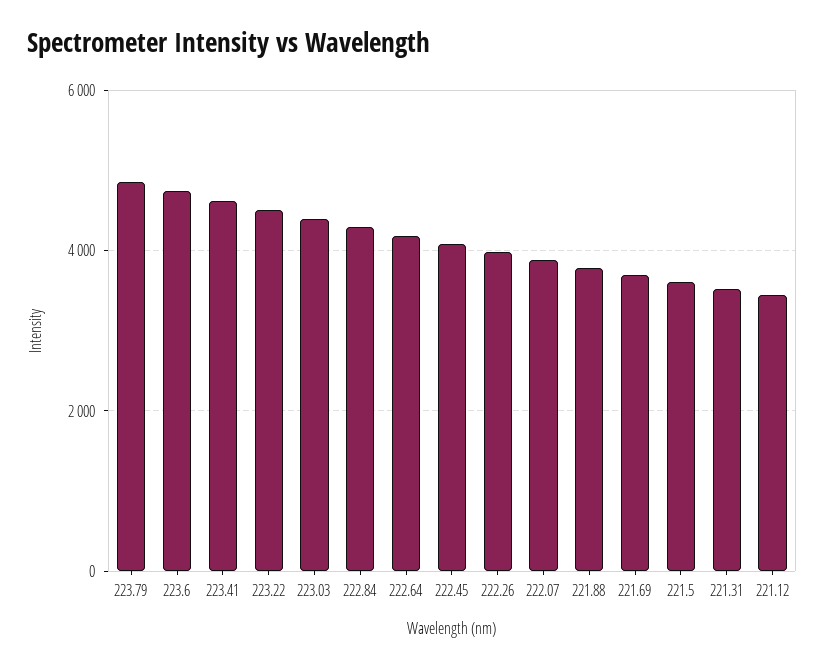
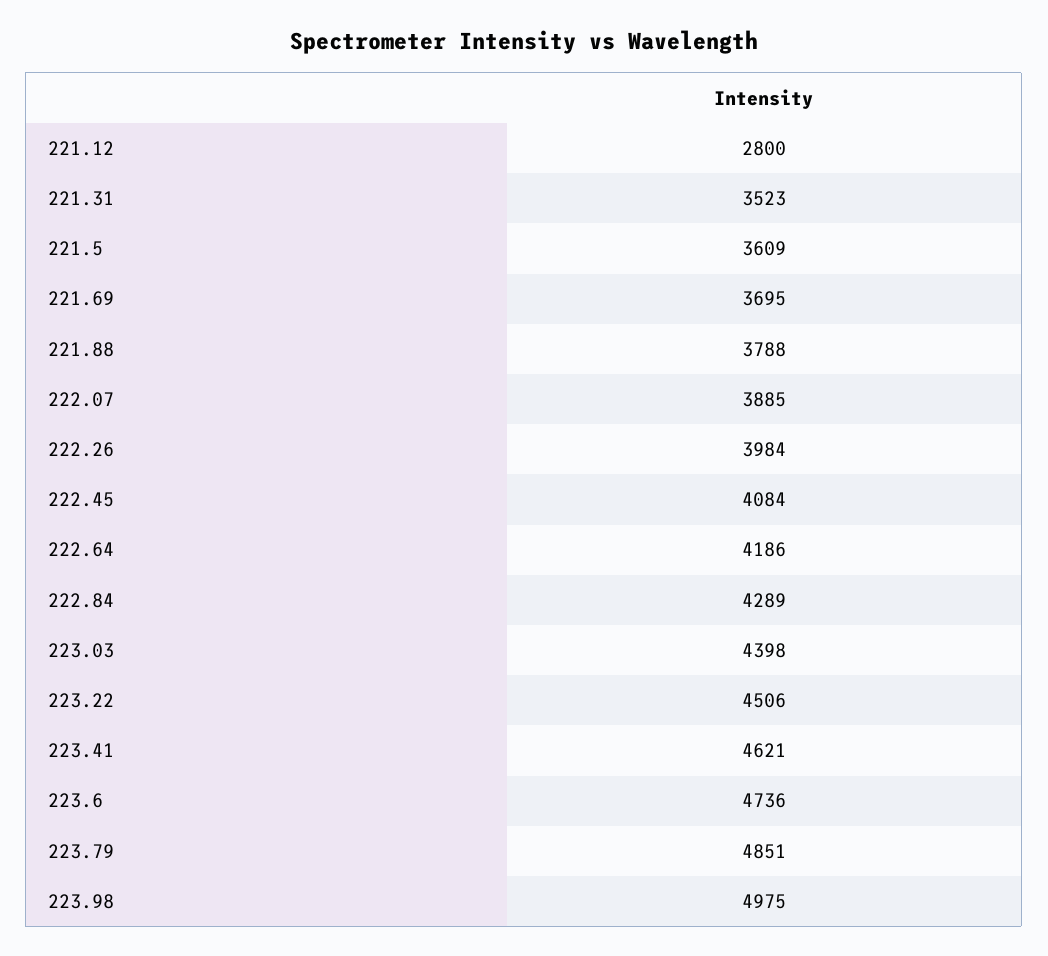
221.12: 3400 -> 2800
223.98: none -> 4975

